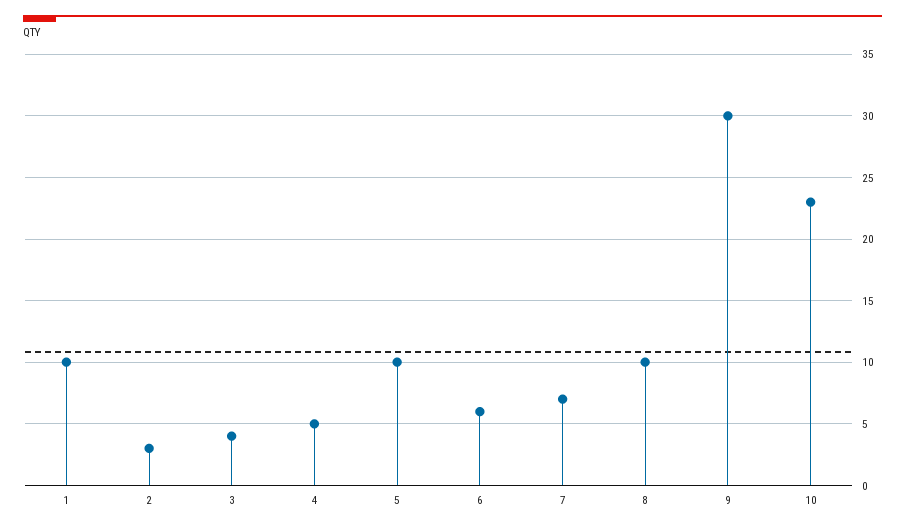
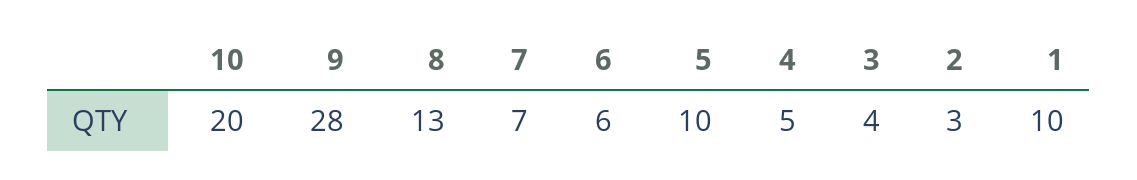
8: 10 -> 13
9: 30 -> 28
10: 23 -> 20

